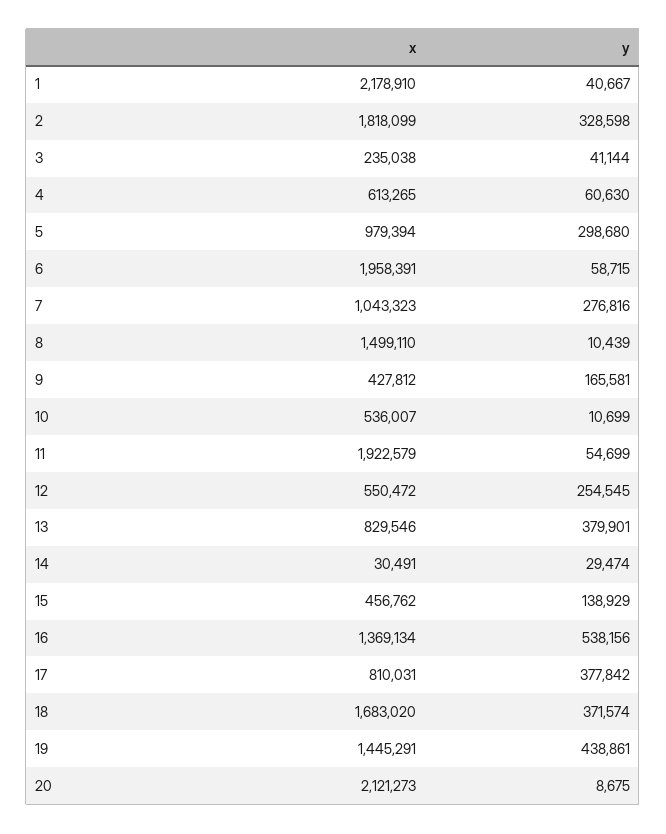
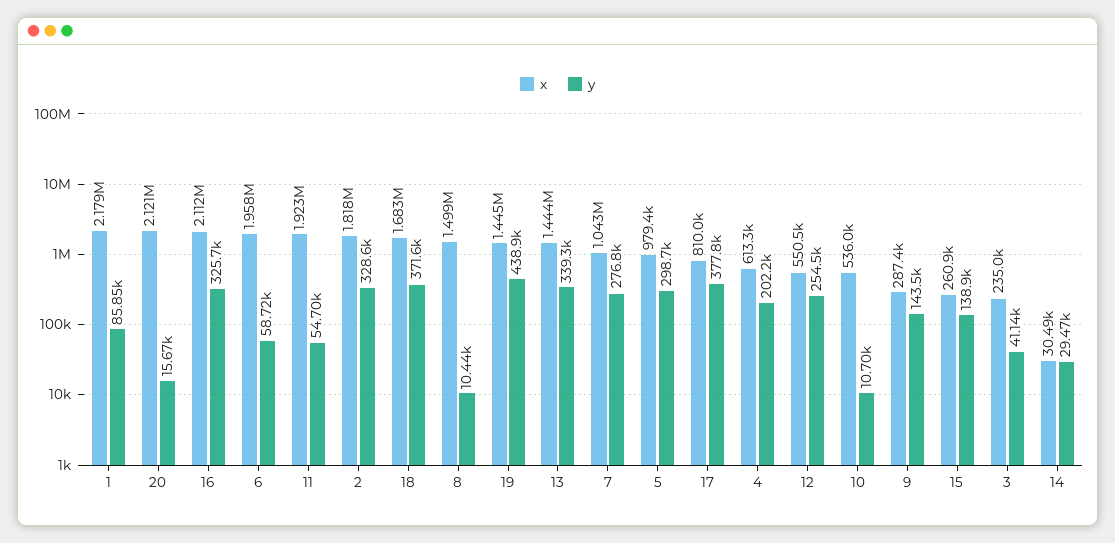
y, 1: 40667 -> 85850
y, 4: 60630 -> 202200
x, 9: 427812 -> 287400
y, 9: 165581 -> 143500
x, 13: 829546 -> 1444000
y, 13: 379901 -> 339300
x, 15: 456762 -> 260900
x, 16: 1369134 -> 2112000
y, 16: 538156 -> 325700
y, 20: 8675 -> 15670

